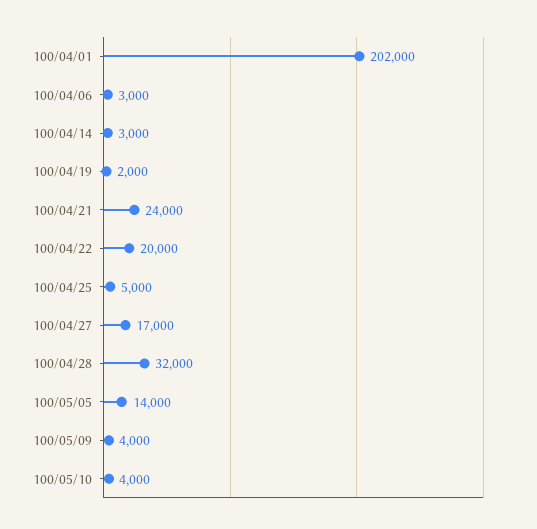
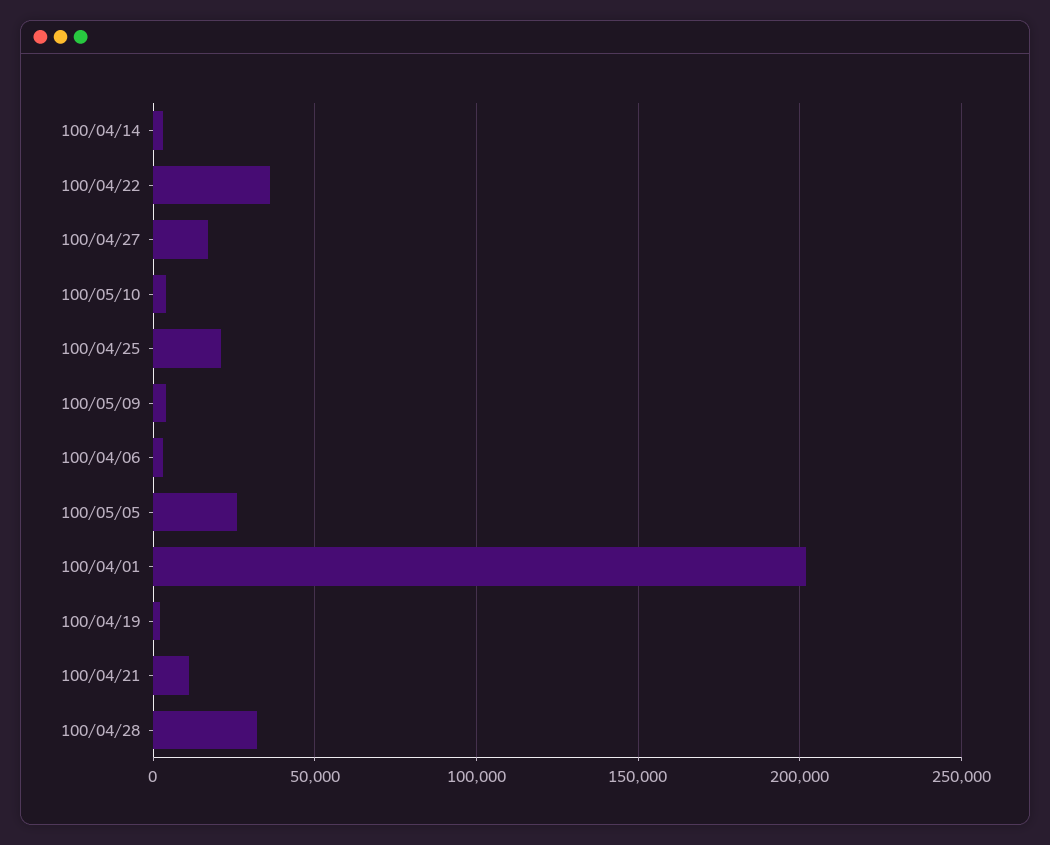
100/04/21: 24000 -> 10000
100/04/22: 20000 -> 35000
100/04/25: 5000 -> 20000
100/05/05: 14000 -> 25000

